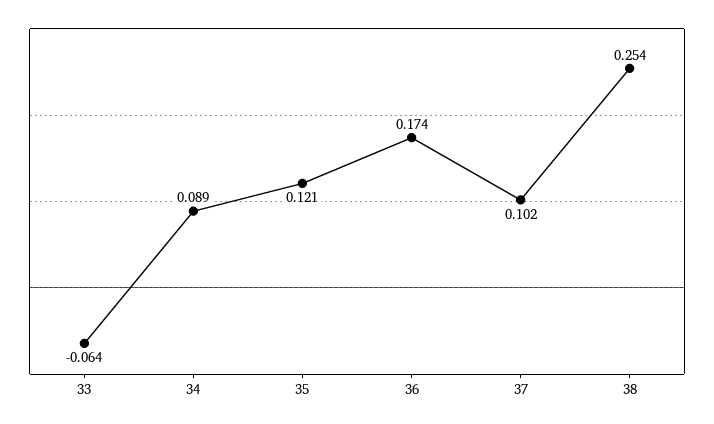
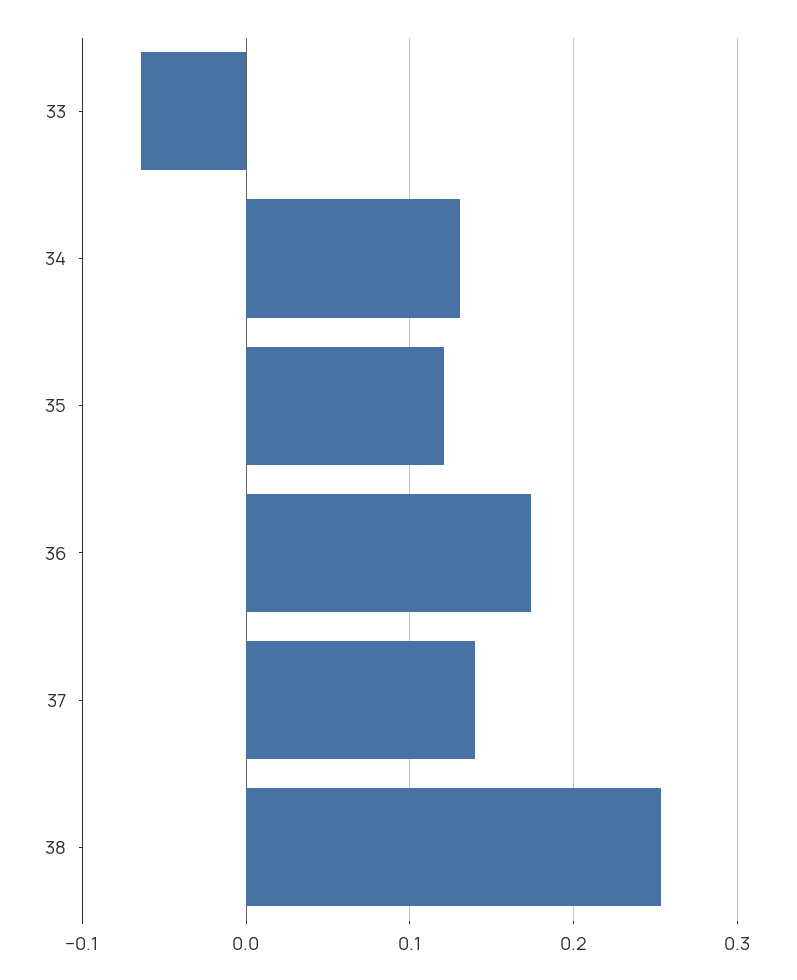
34: 0.089 -> 0.13
37: 0.102 -> 0.14

